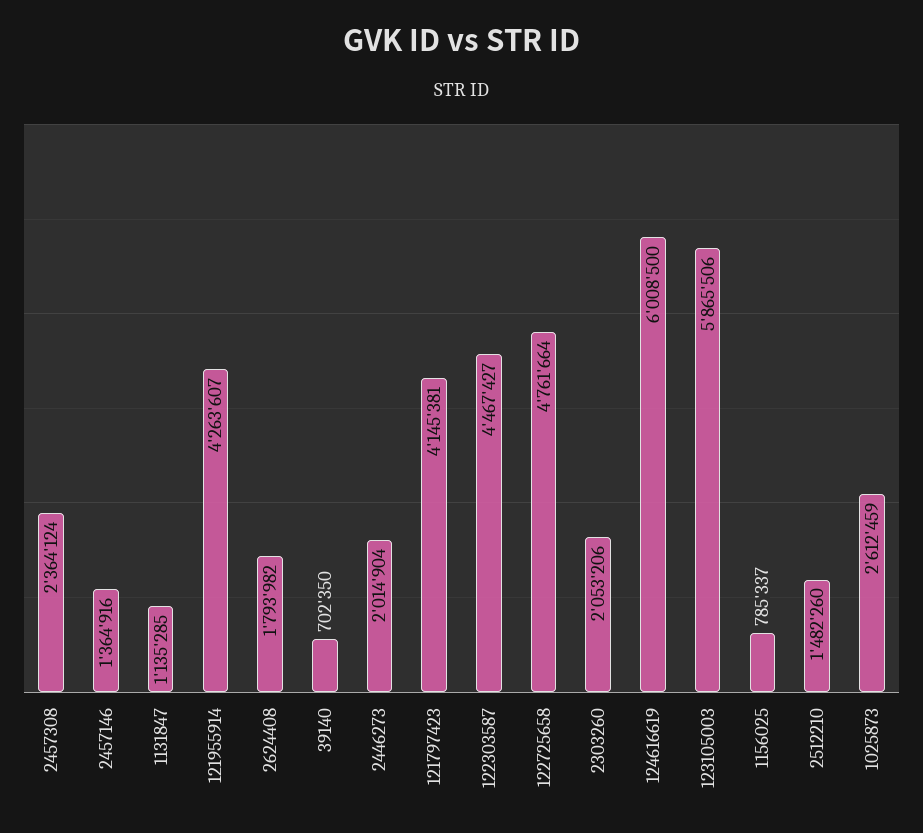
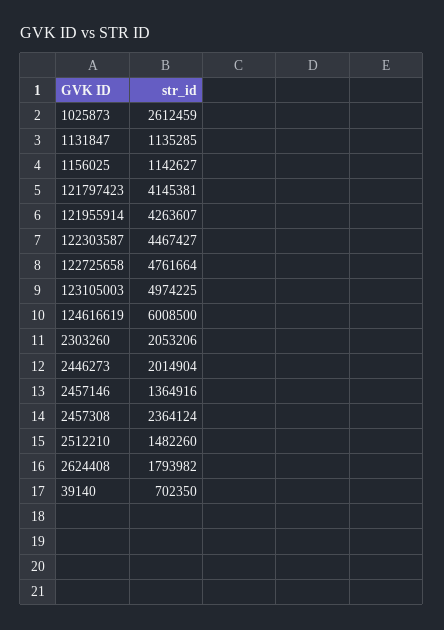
123105003: 5865506 -> 4974225
1156025: 785337 -> 1142627

